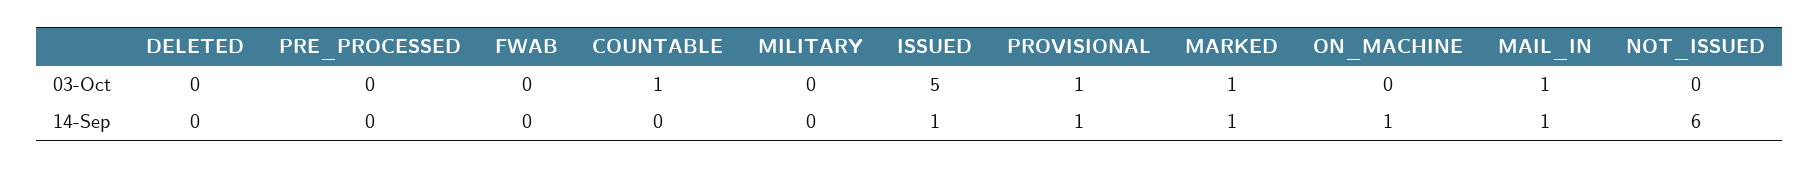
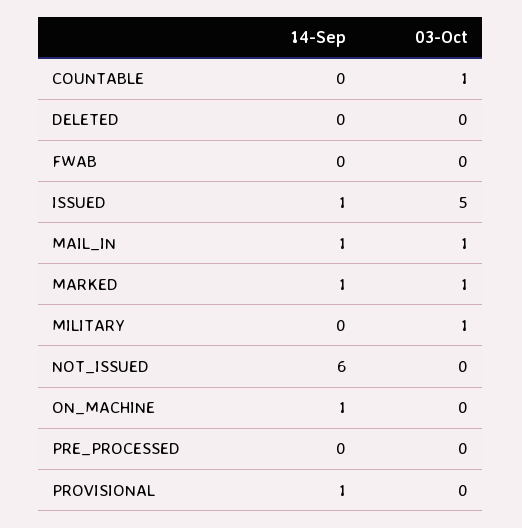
MILITARY, 03-Oct: 0 -> 1
PROVISIONAL, 03-Oct: 1 -> 0

